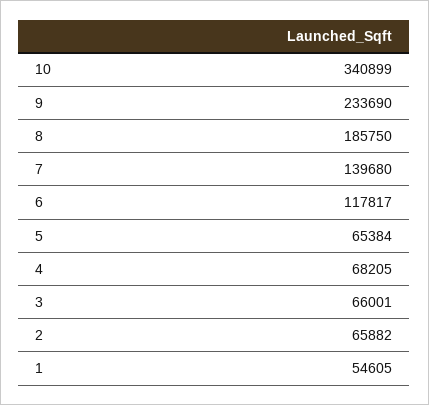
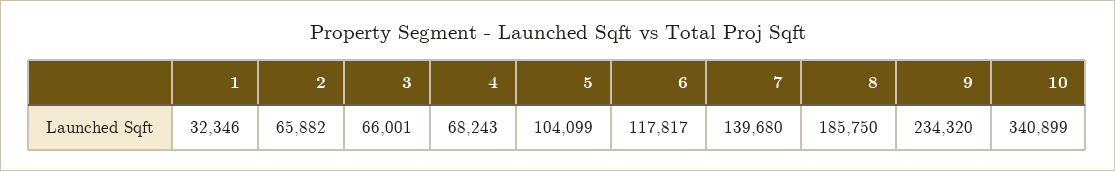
9: 233690 -> 234320
5: 65384 -> 104099
4: 68205 -> 68243
1: 54605 -> 32346

